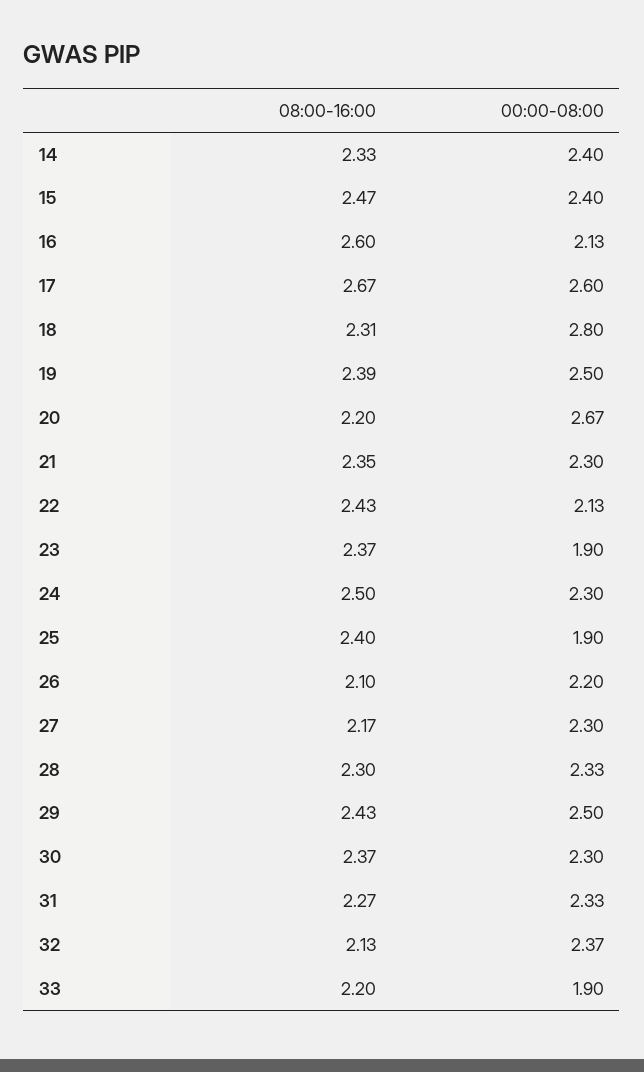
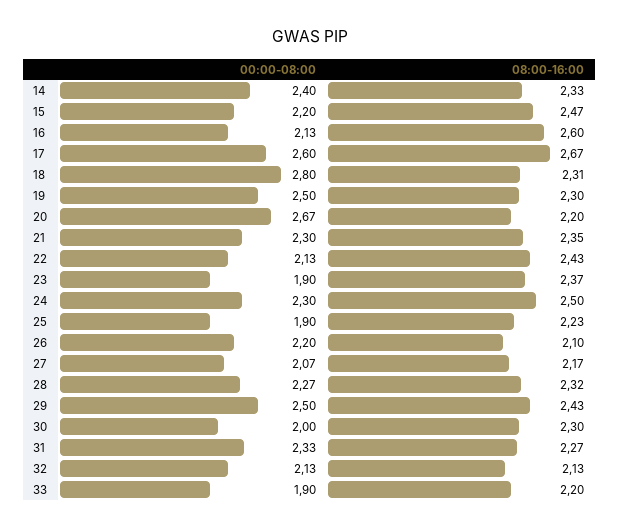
00:00-08:00, 15: 2.4 -> 2.2
08:00-16:00, 19: 2.39 -> 2.3
08:00-16:00, 25: 2.4 -> 2.23
00:00-08:00, 27: 2.3 -> 2.07
08:00-16:00, 28: 2.3 -> 2.32
00:00-08:00, 28: 2.33 -> 2.27
08:00-16:00, 30: 2.37 -> 2.3
00:00-08:00, 30: 2.3 -> 2
00:00-08:00, 32: 2.37 -> 2.13

